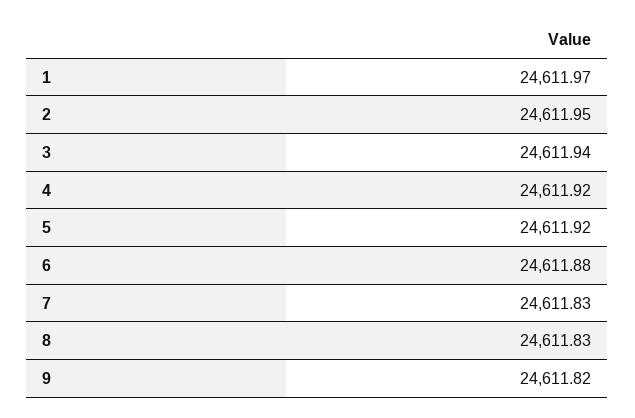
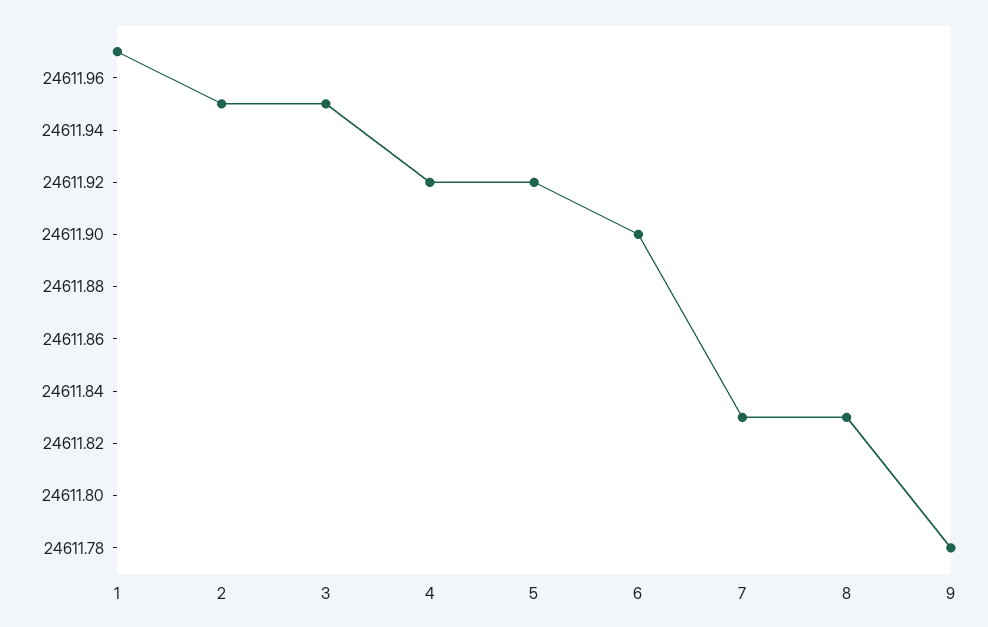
3: 24611.94 -> 24611.95
6: 24611.88 -> 24611.9
9: 24611.82 -> 24611.78

